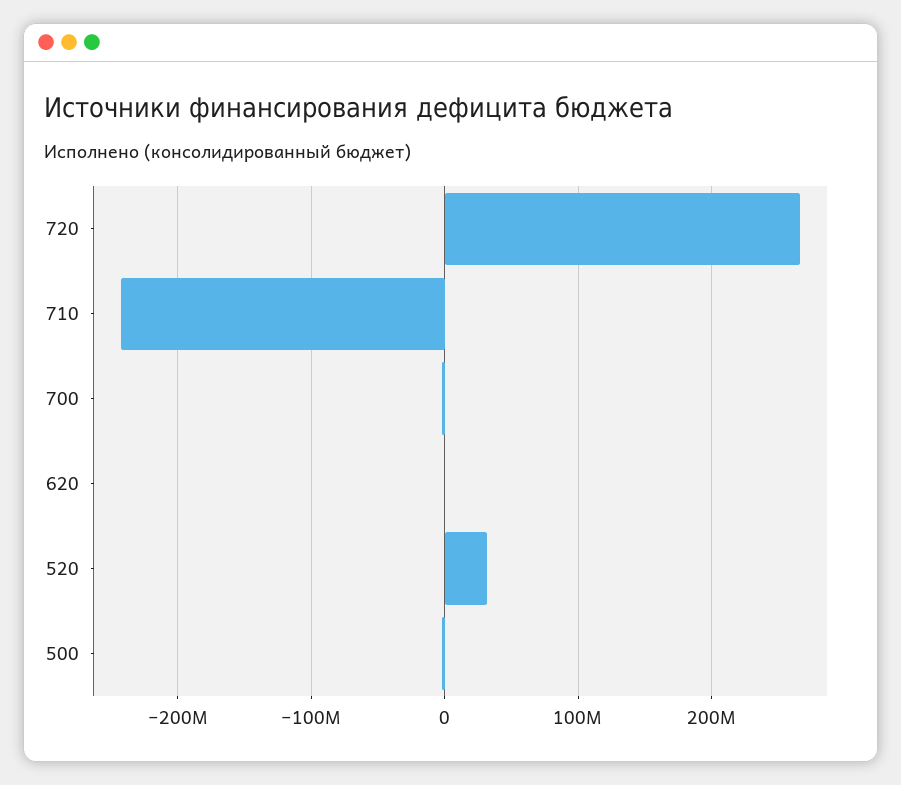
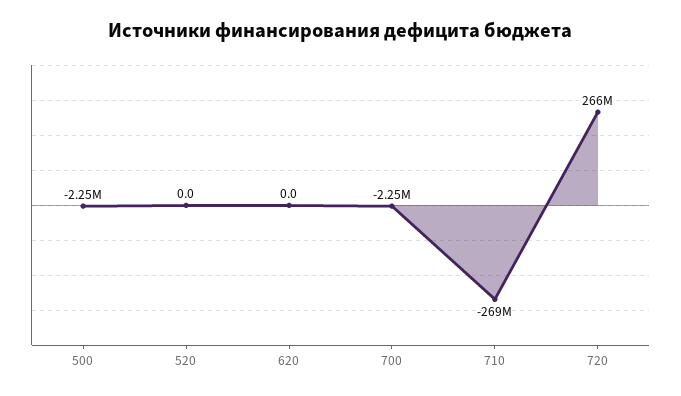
710: -240000000 -> -269000000
520: 30000000 -> 0

